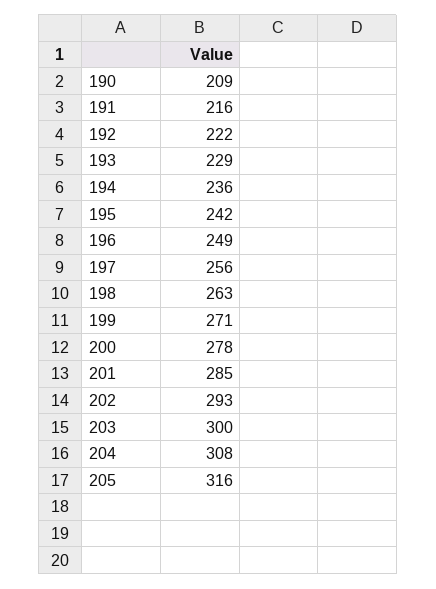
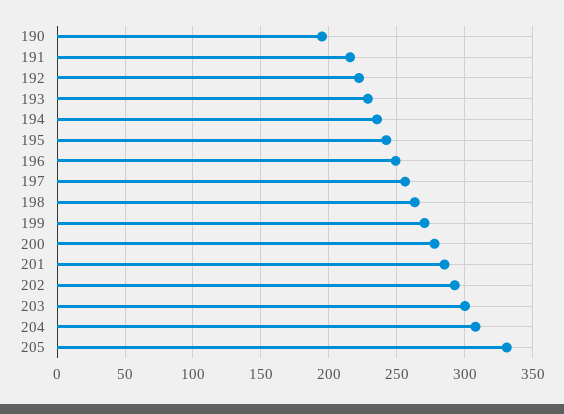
190: 209 -> 195
205: 316 -> 330

